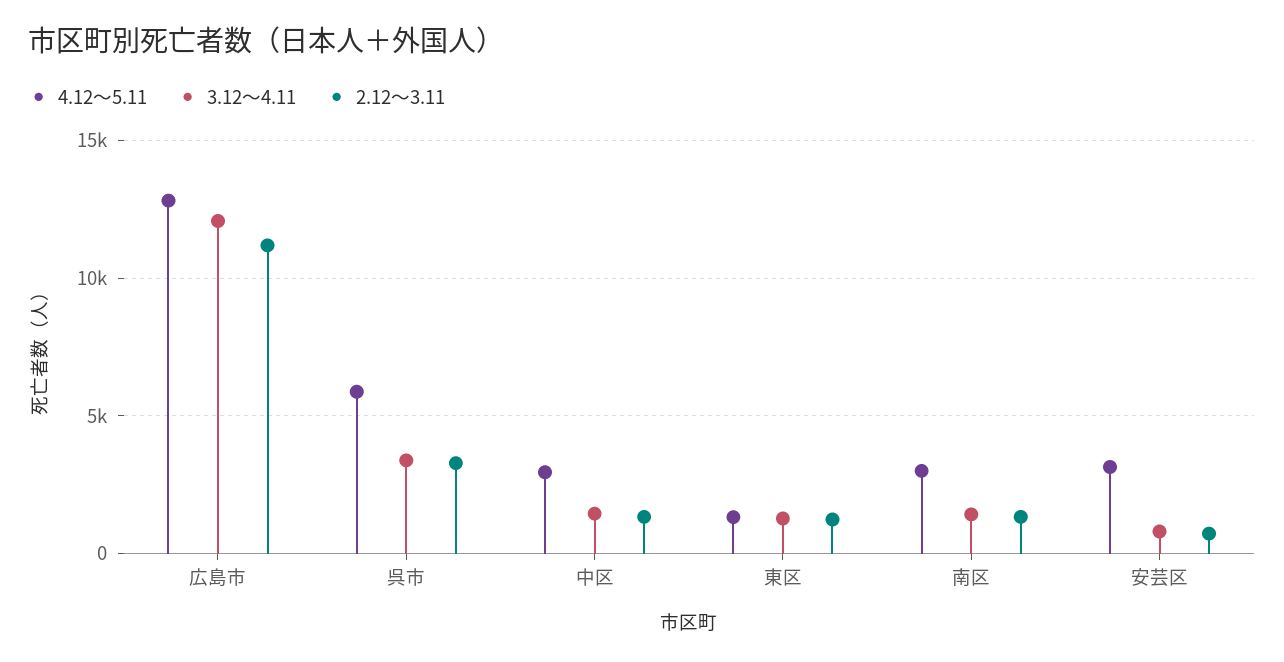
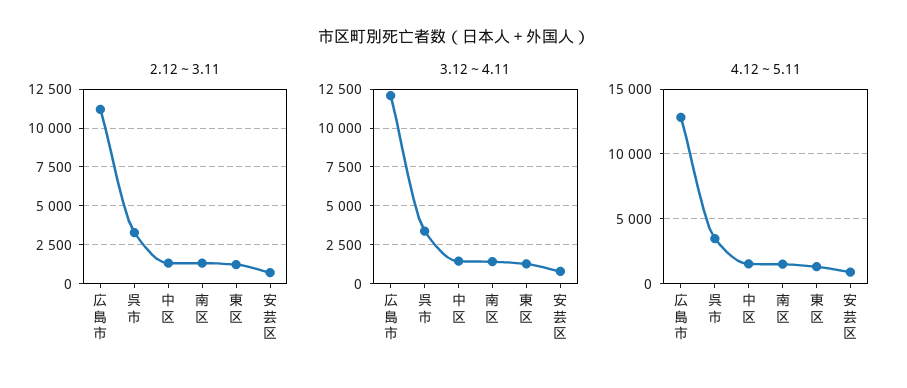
4.12～5.11, 呉市: 6000 -> 3500
4.12～5.11, 中区: 3000 -> 1500
4.12～5.11, 南区: 3000 -> 1500
4.12～5.11, 安芸区: 3000 -> 1000

